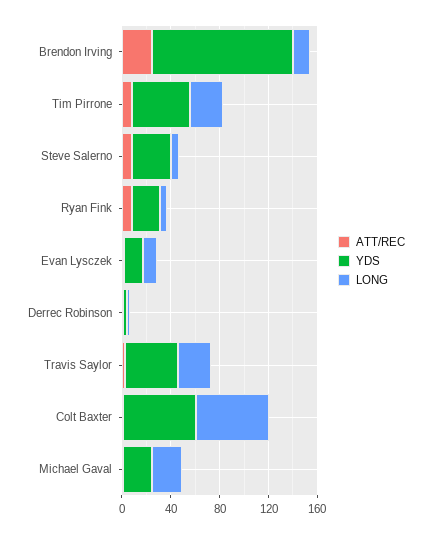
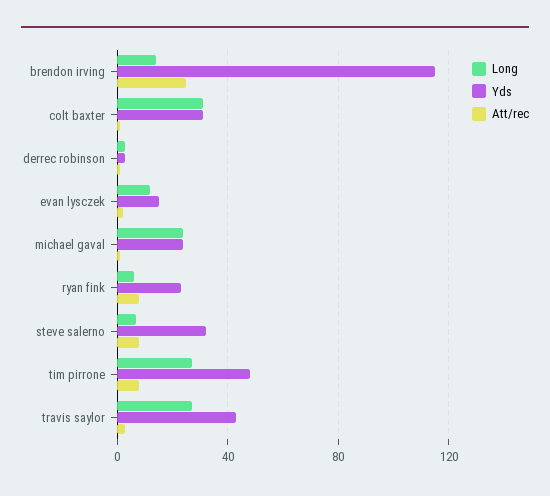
YDS, Colt Baxter: 60 -> 30
LONG, Colt Baxter: 60 -> 30

